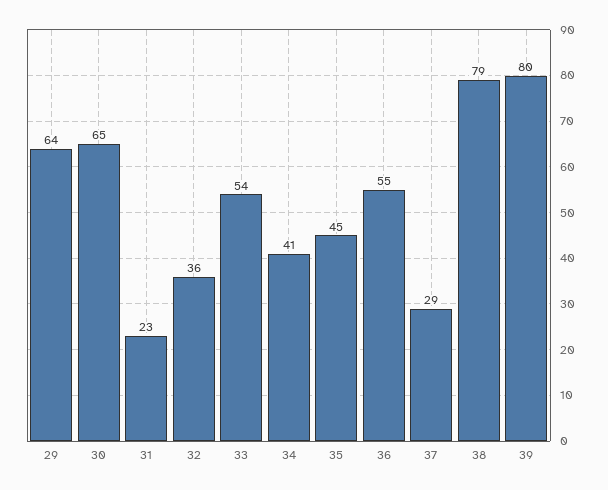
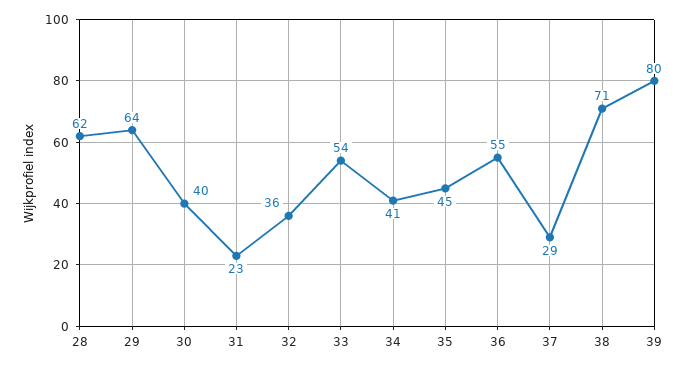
30: 65 -> 40
38: 79 -> 71
28: none -> 62

